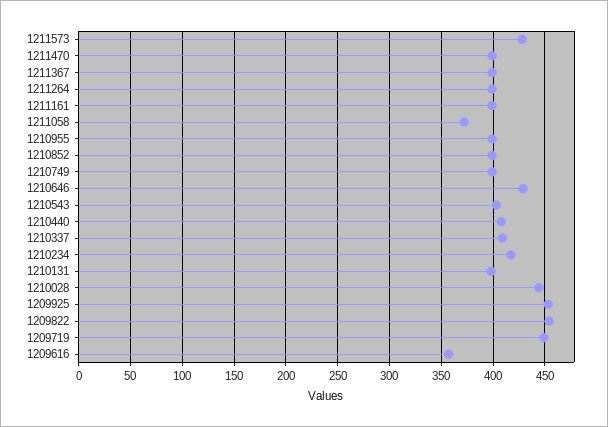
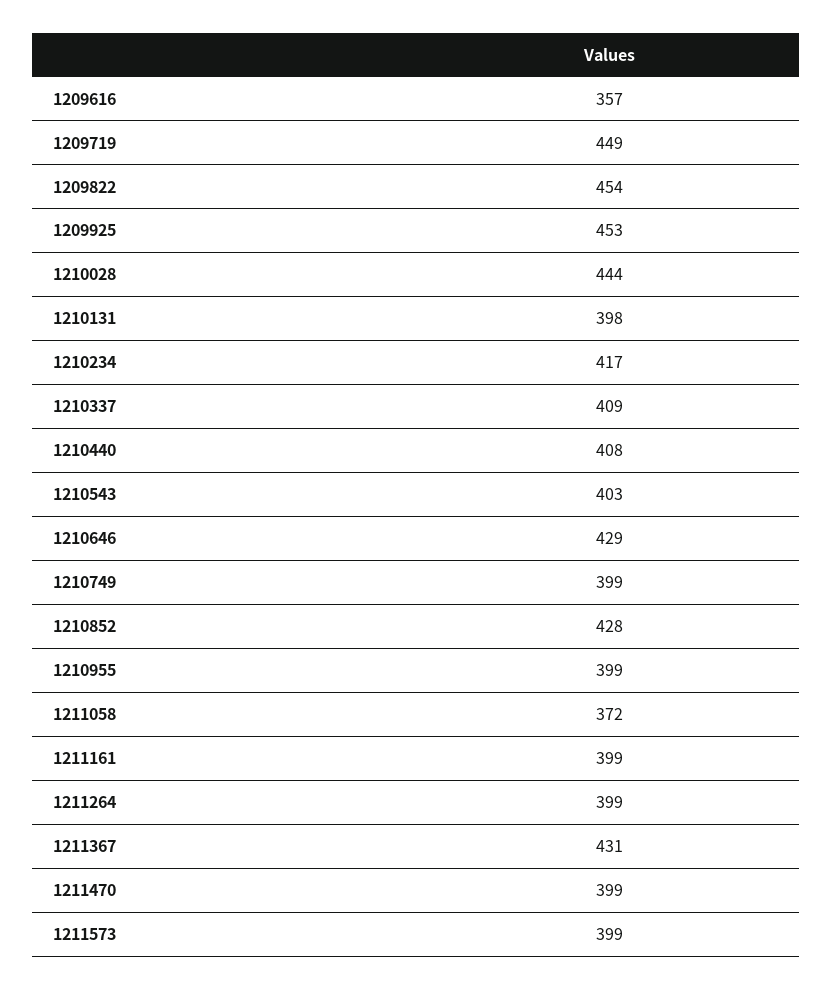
1211573: 430 -> 399
1211367: 400 -> 431
1210852: 400 -> 428

